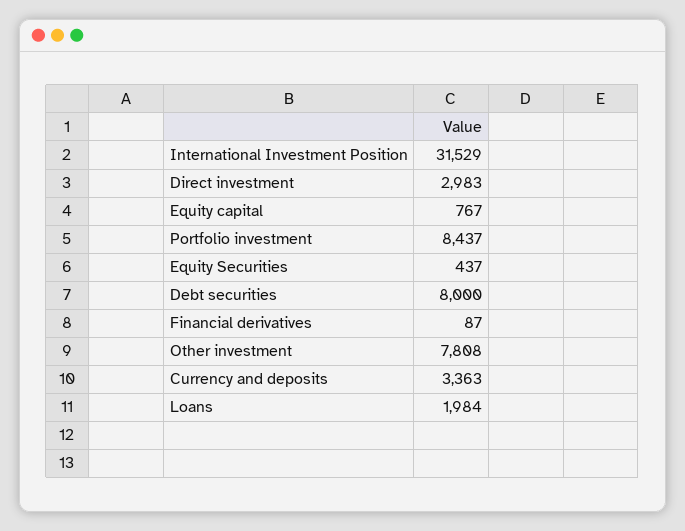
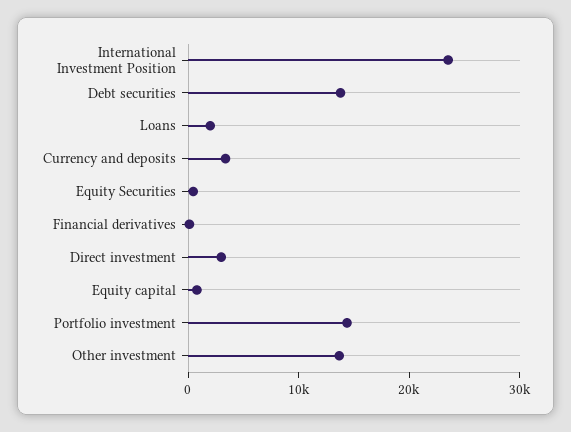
International Investment Position: 31529 -> 24000
Portfolio investment: 8437 -> 14000
Debt securities: 8000 -> 14000
Other investment: 7808 -> 14000

